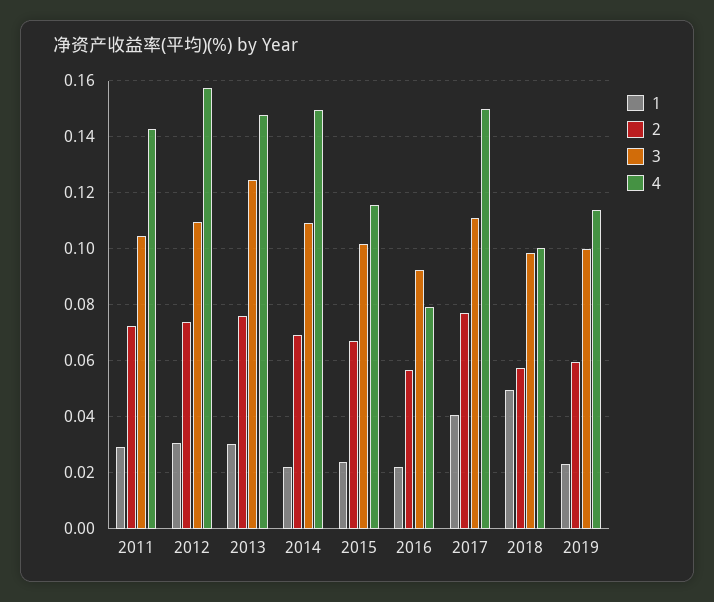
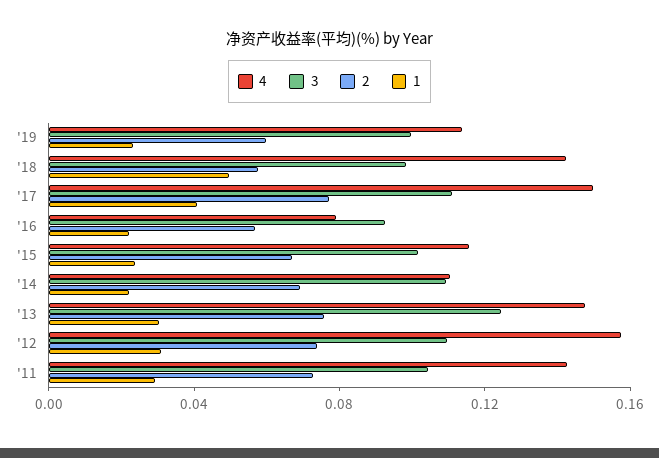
4, 2014: 0.15 -> 0.11
4, 2018: 0.1 -> 0.14

